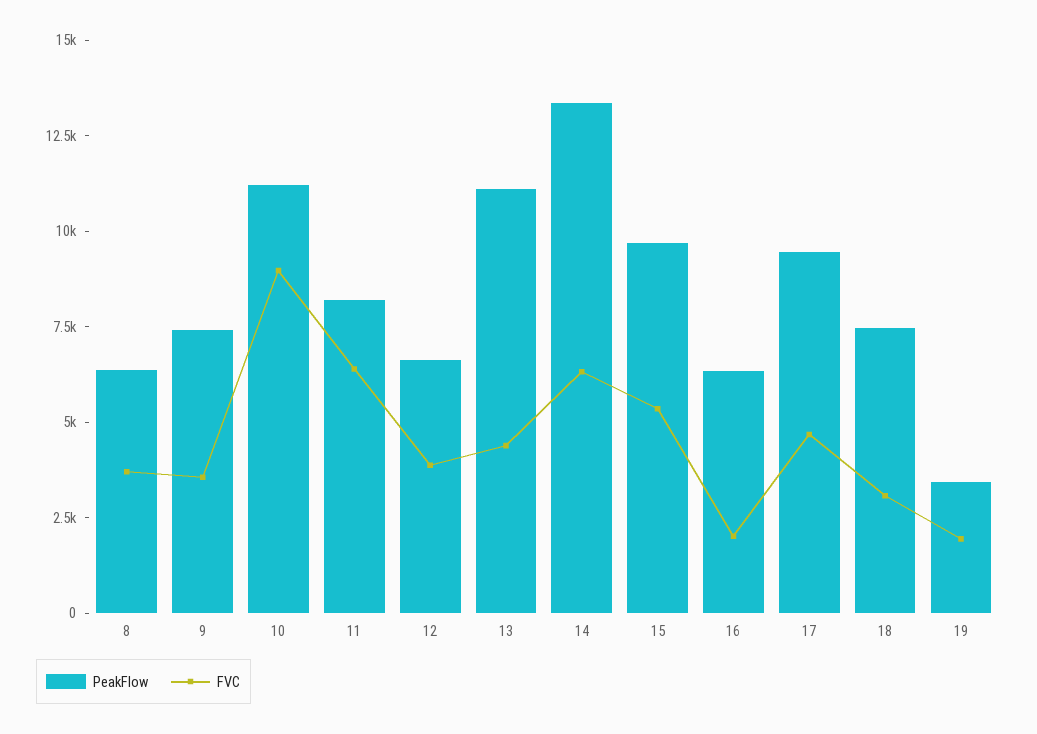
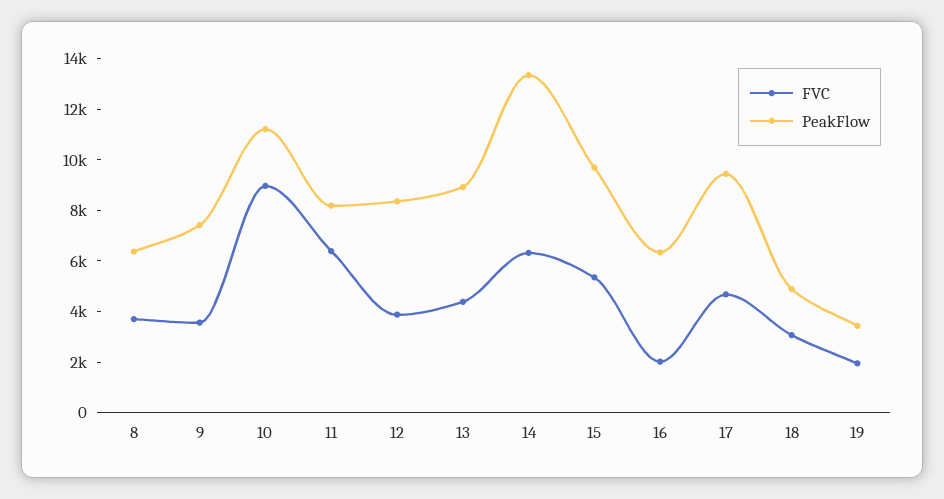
PeakFlow, 12: 6500 -> 8500
PeakFlow, 13: 11000 -> 9000
PeakFlow, 18: 7500 -> 5000

